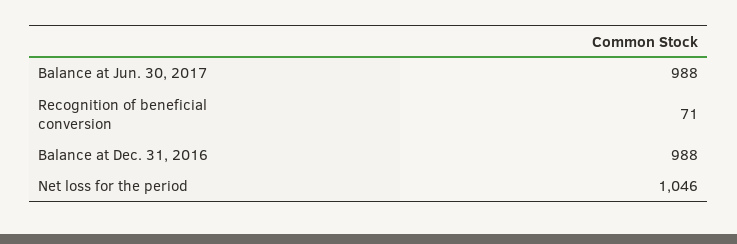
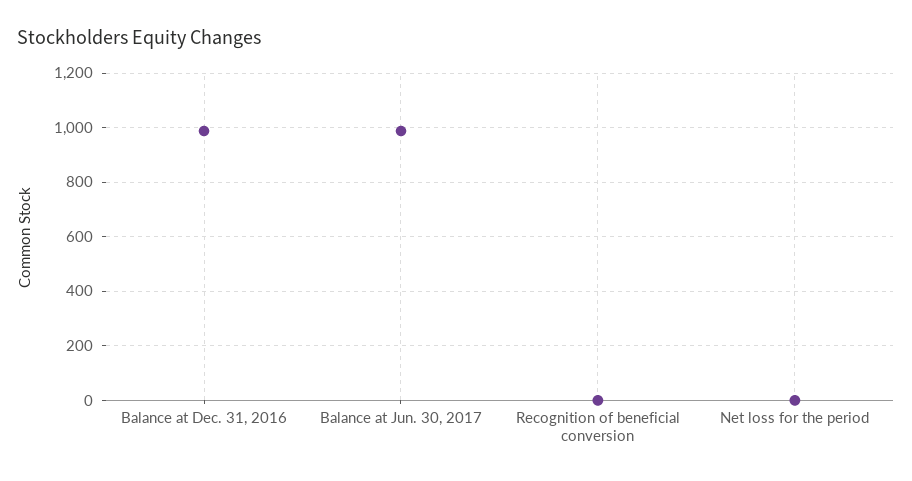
Recognition of beneficial conversion: 71 -> 0
Net loss for the period: 1046 -> 0

